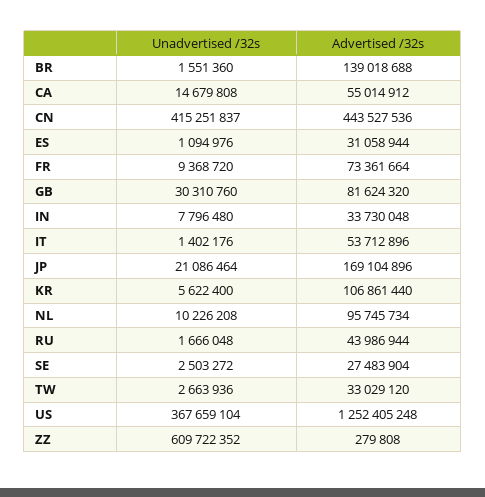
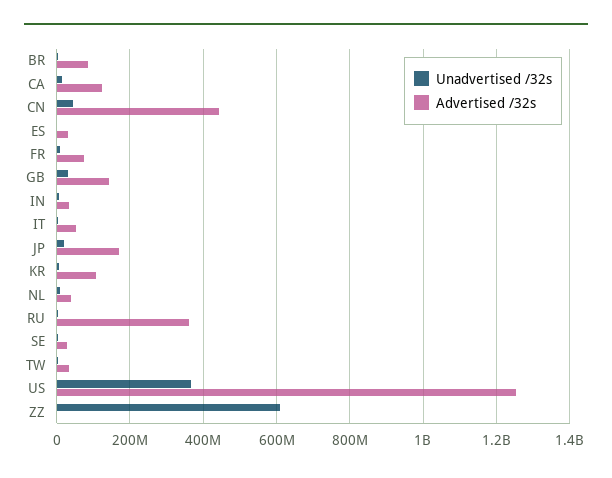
Advertised /32s, BR: 139018688 -> 80000000
Advertised /32s, CA: 55014912 -> 120000000
Unadvertised /32s, CN: 415251837 -> 40000000
Advertised /32s, GB: 81624320 -> 140000000
Advertised /32s, NL: 95745734 -> 40000000
Advertised /32s, RU: 43986944 -> 360000000

